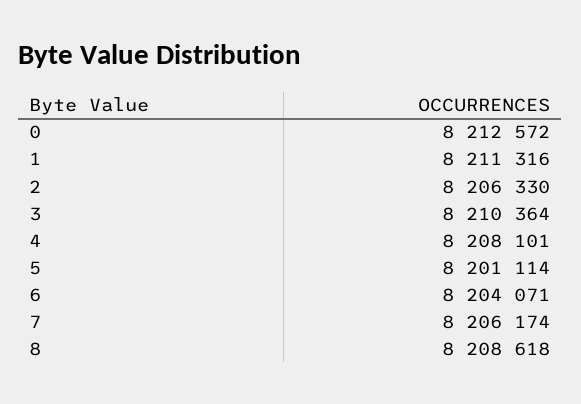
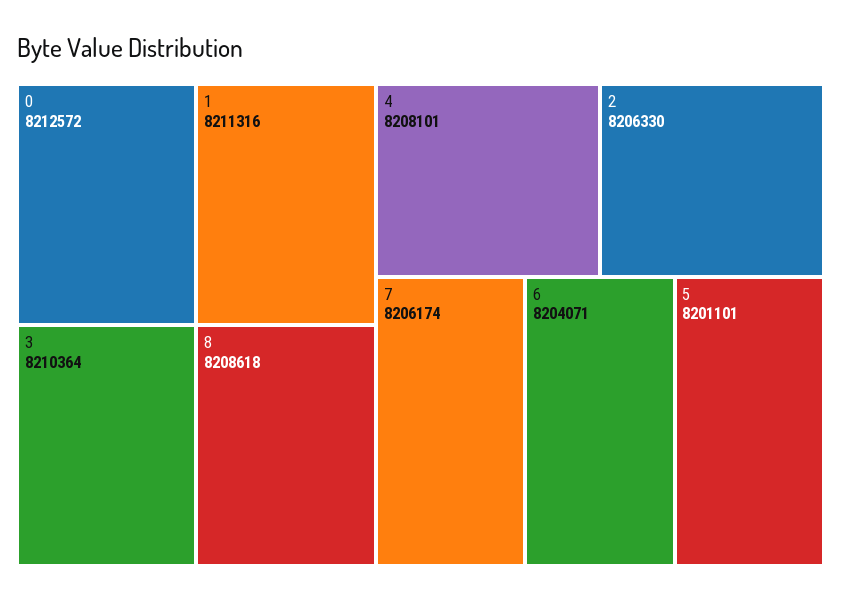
5: 8201114 -> 8201101

